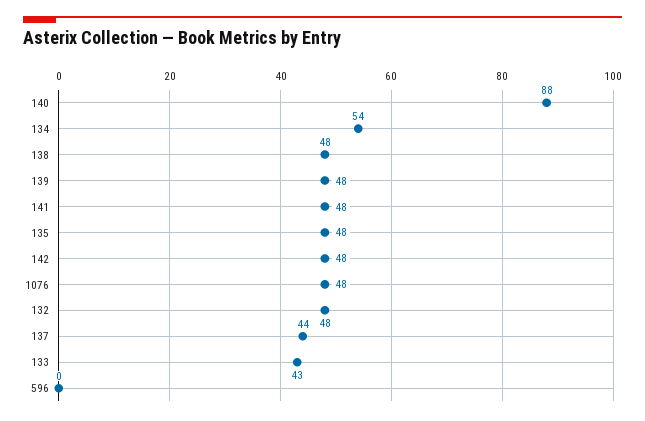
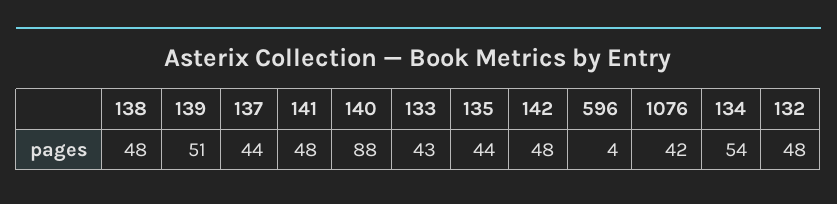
139: 48 -> 51
135: 48 -> 44
1076: 48 -> 42
596: 0 -> 4

